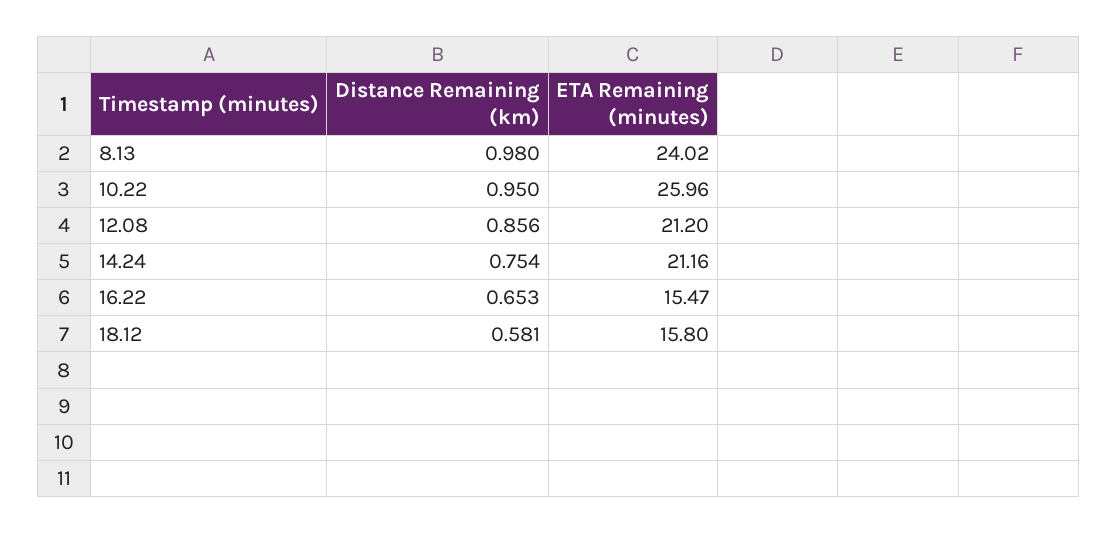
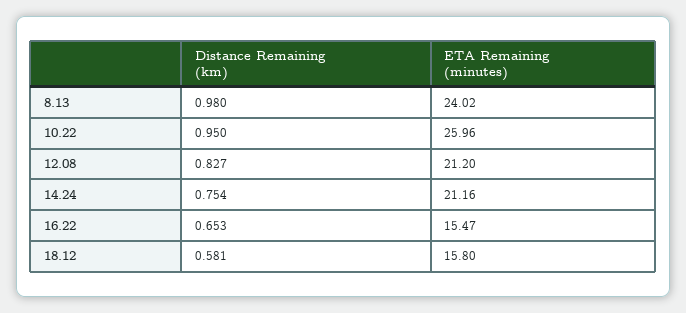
Distance Remaining (km), 12.08: 0.856 -> 0.827

